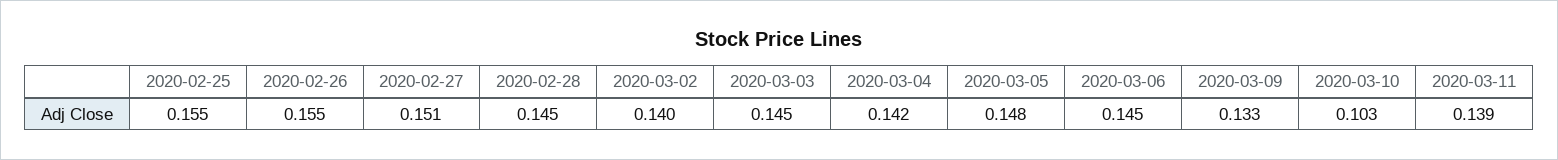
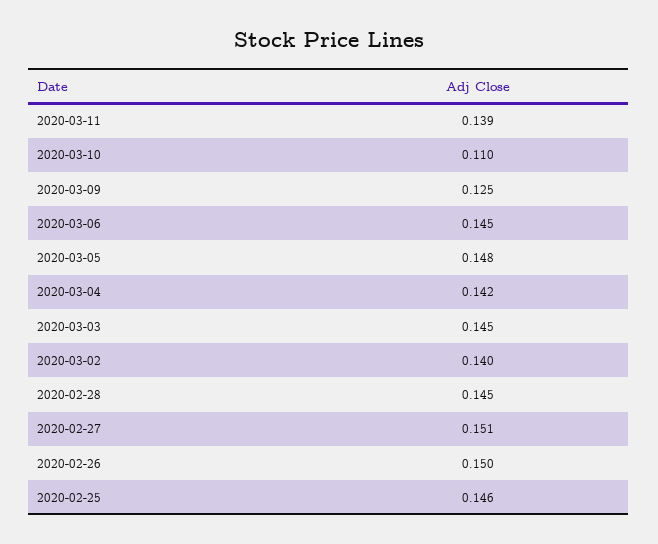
2020-02-25: 0.155 -> 0.146
2020-02-26: 0.155 -> 0.15
2020-03-09: 0.133 -> 0.125
2020-03-10: 0.103 -> 0.11

